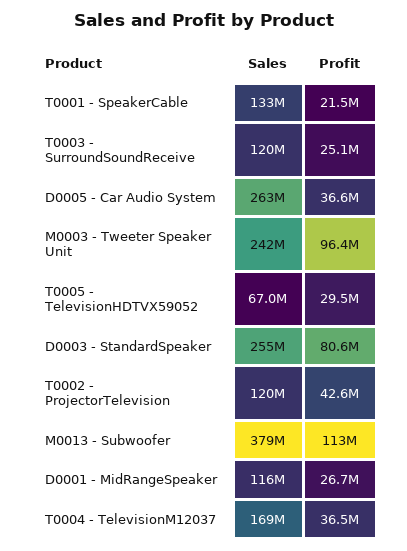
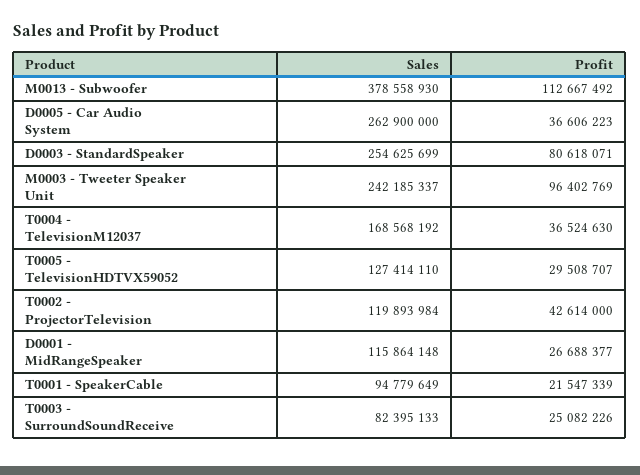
Sales, T0001 - SpeakerCable: 133000000 -> 94779649
Sales, T0003 - SurroundSoundReceive: 120000000 -> 82395133
Sales, T0005 - TelevisionHDTVX59052: 67000000 -> 127414110

